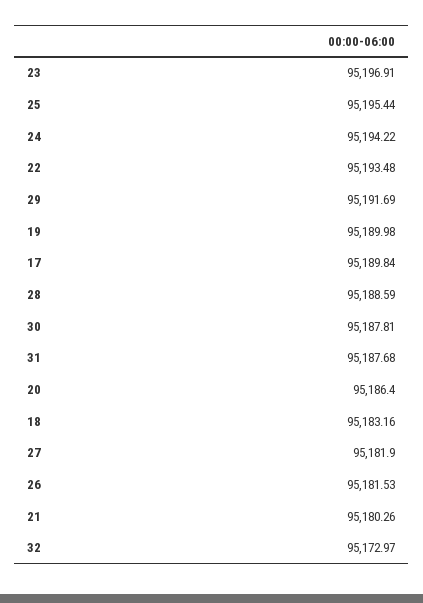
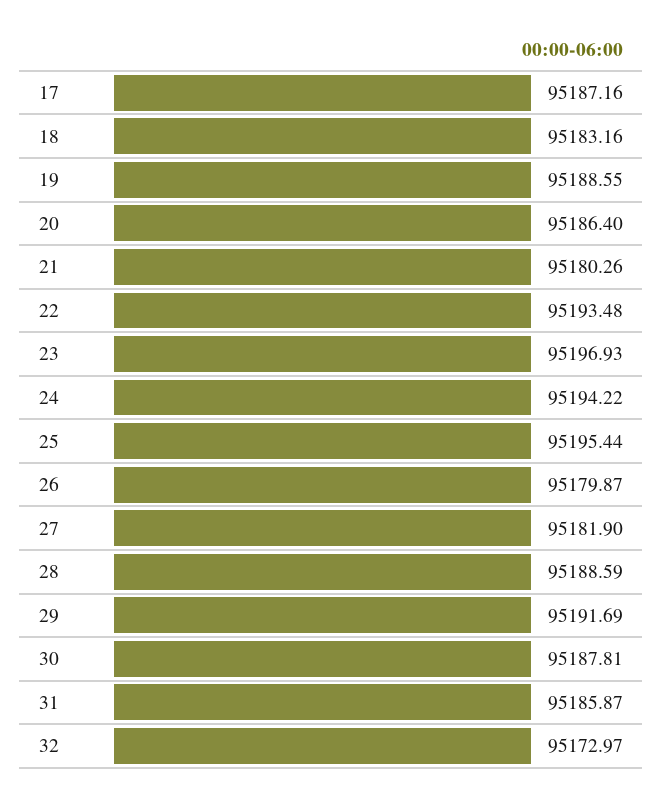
23: 95196.91 -> 95196.93
19: 95189.98 -> 95188.55
17: 95189.84 -> 95187.16
31: 95187.68 -> 95185.87
26: 95181.53 -> 95179.87

